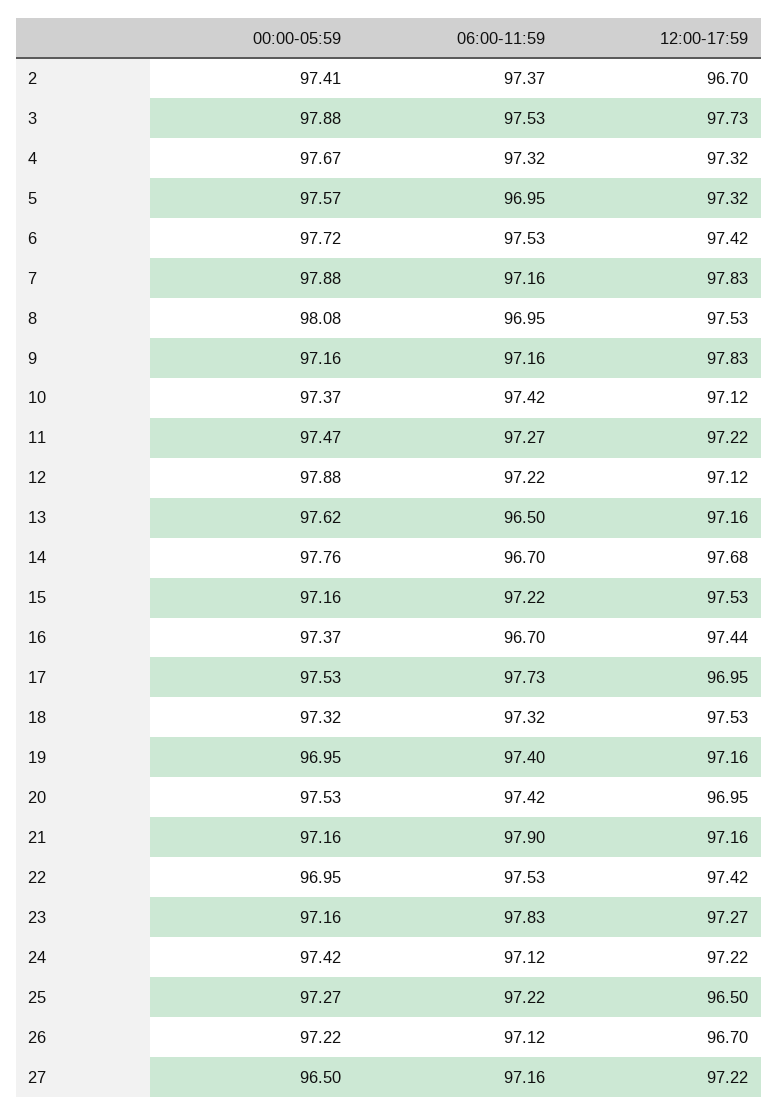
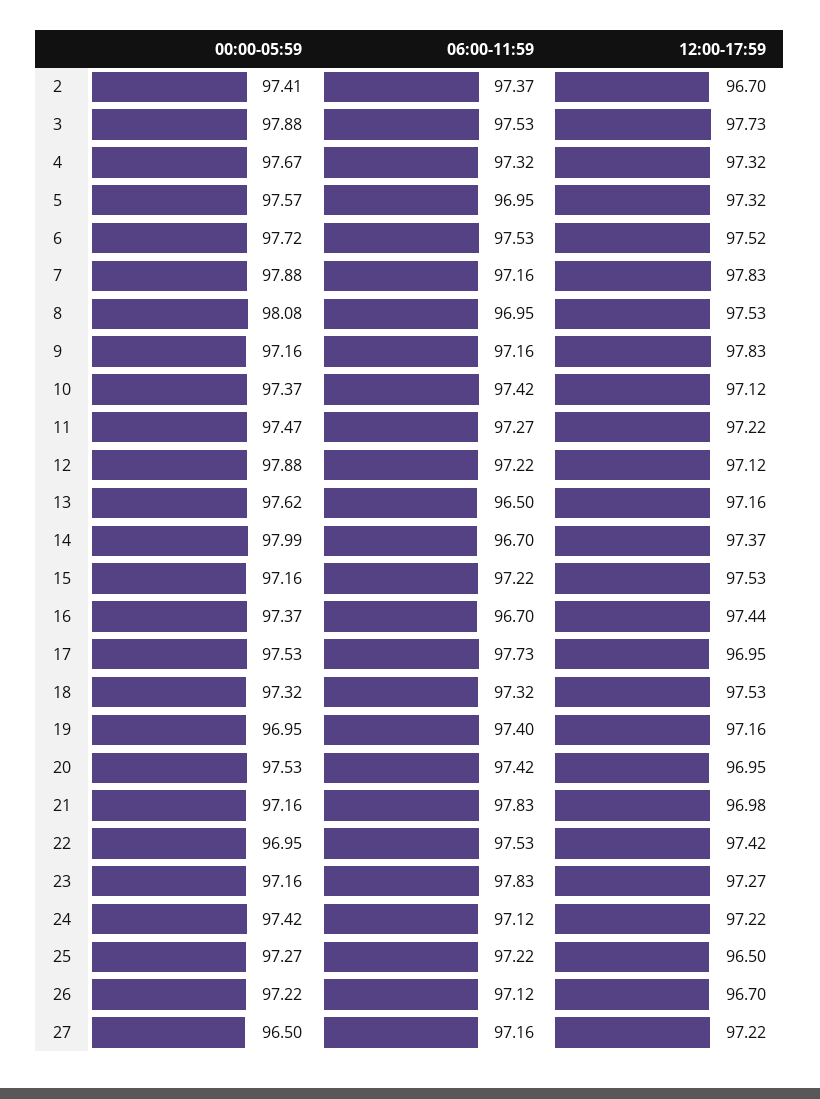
12:00-17:59, 6: 97.42 -> 97.52
00:00-05:59, 14: 97.76 -> 97.99
12:00-17:59, 14: 97.68 -> 97.37
06:00-11:59, 21: 97.9 -> 97.83
12:00-17:59, 21: 97.16 -> 96.98

